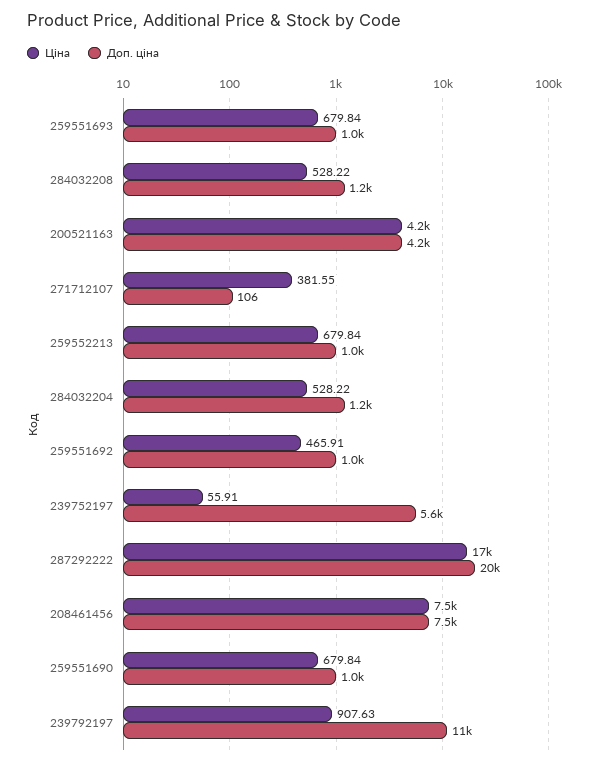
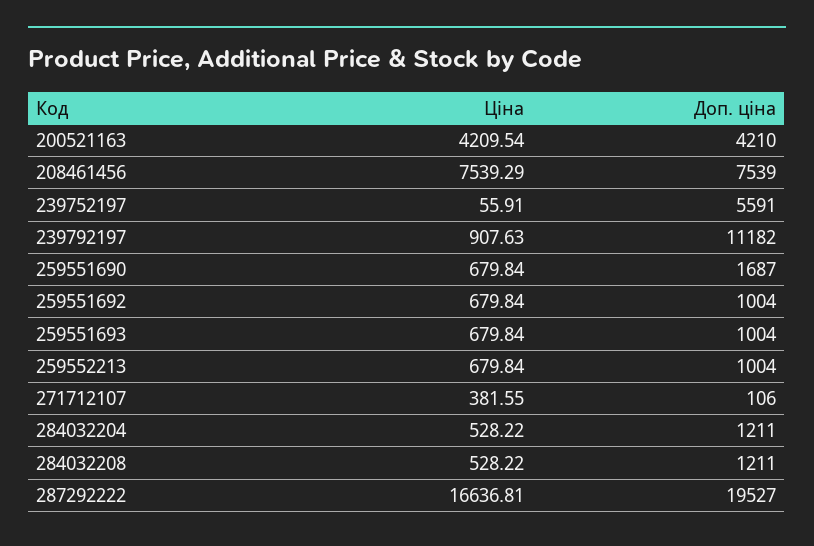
Ціна, 259551692: 465.91 -> 679.84
Доп. ціна, 259551690: 1000 -> 1687

